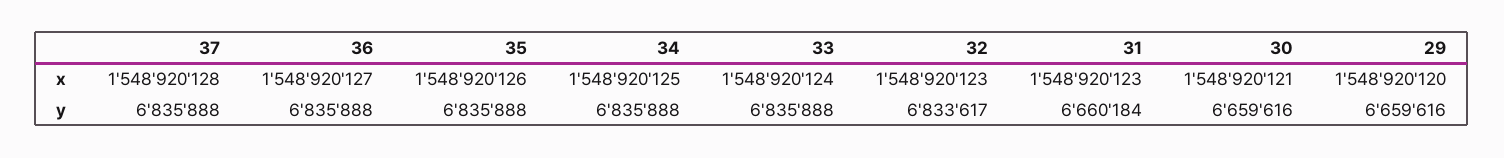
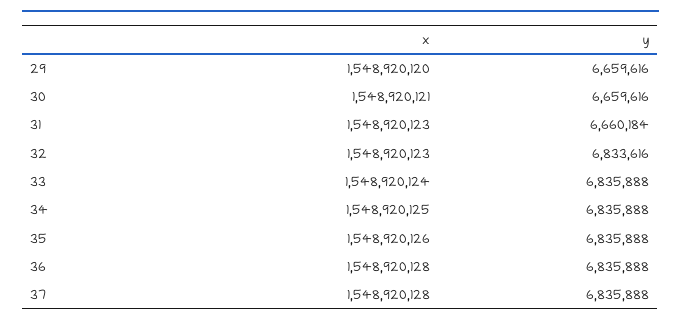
36, x: 1548920127 -> 1548920128
32, y: 6833617 -> 6833616

